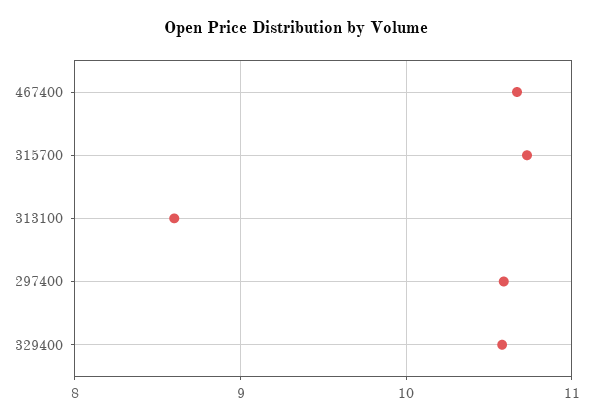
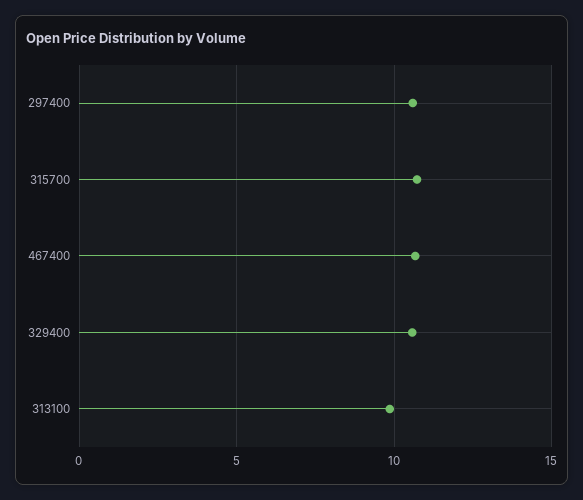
313100: 8.6 -> 10

